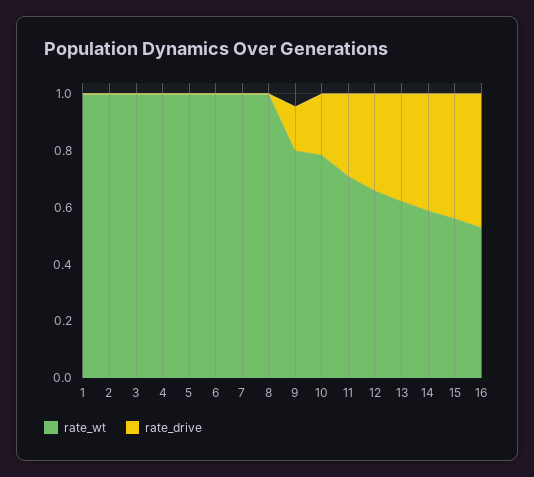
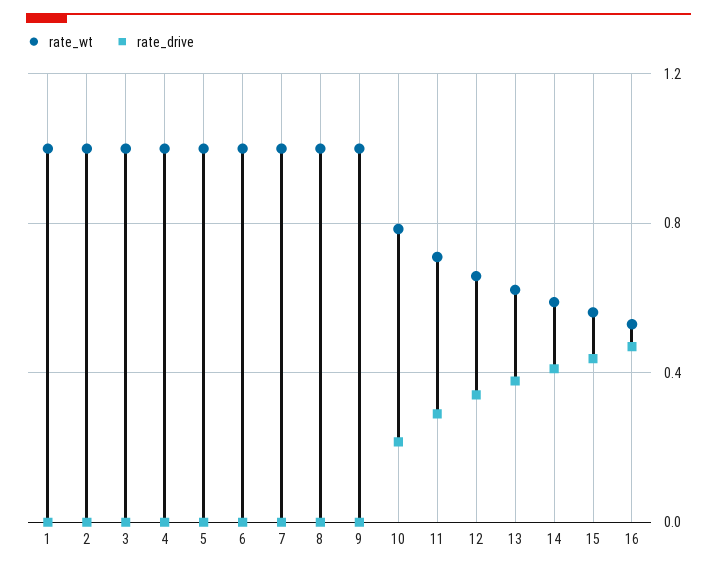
rate_wt, 9: 0.8 -> 1
rate_drive, 9: 0.15 -> 0

